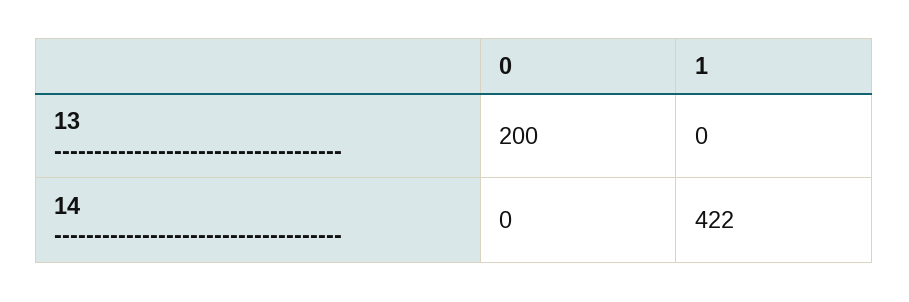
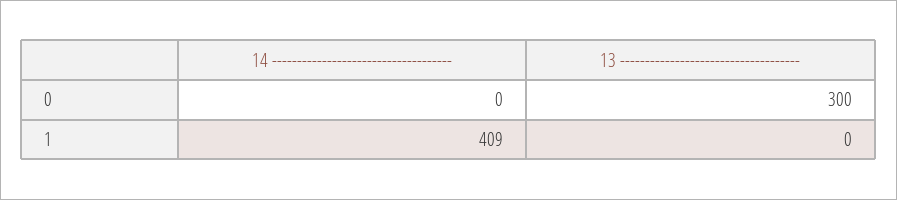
0, 13 ------------------------------------: 200 -> 300
1, 14 ------------------------------------: 422 -> 409

